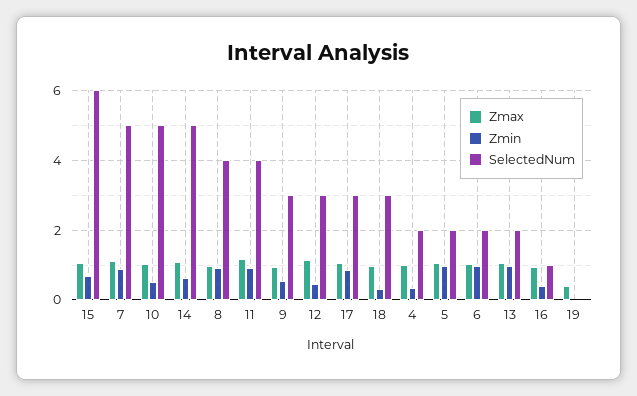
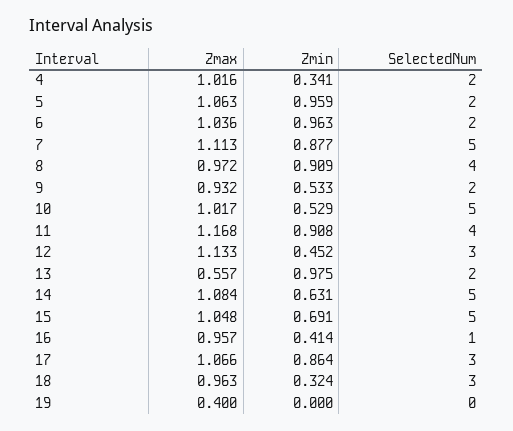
SelectedNum, 15: 6 -> 5
SelectedNum, 9: 3 -> 2
Zmax, 13: 1 -> 0.557

